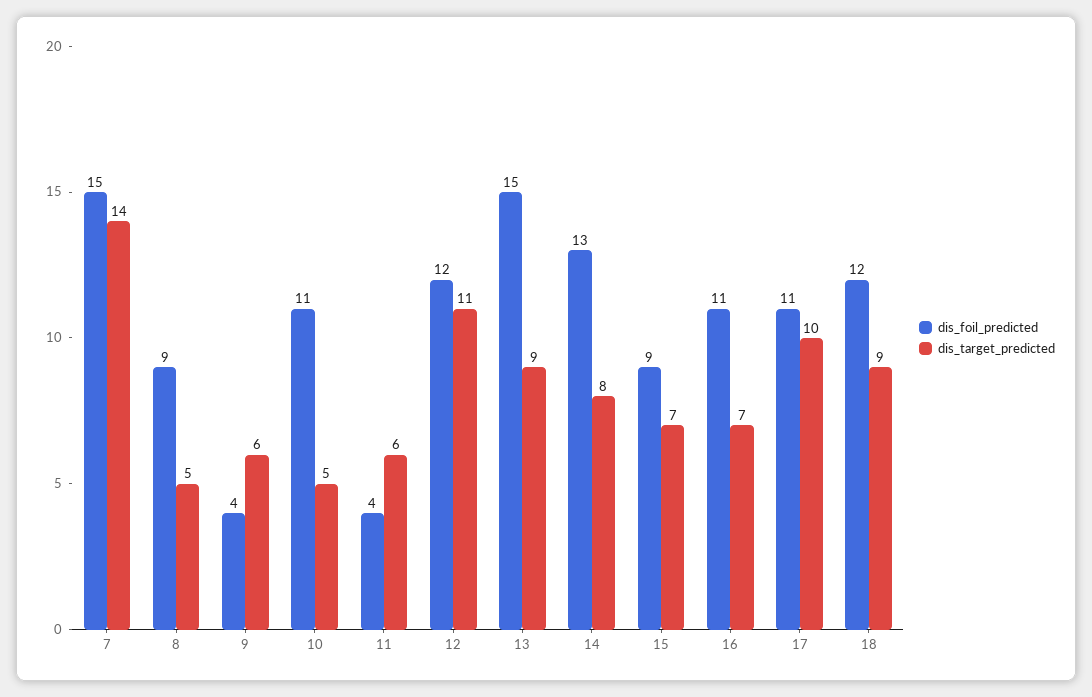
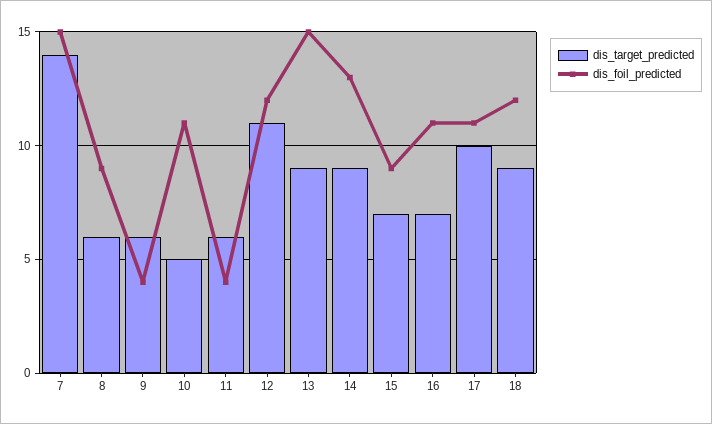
dis_target_predicted, 8: 5 -> 6
dis_target_predicted, 14: 8 -> 9

